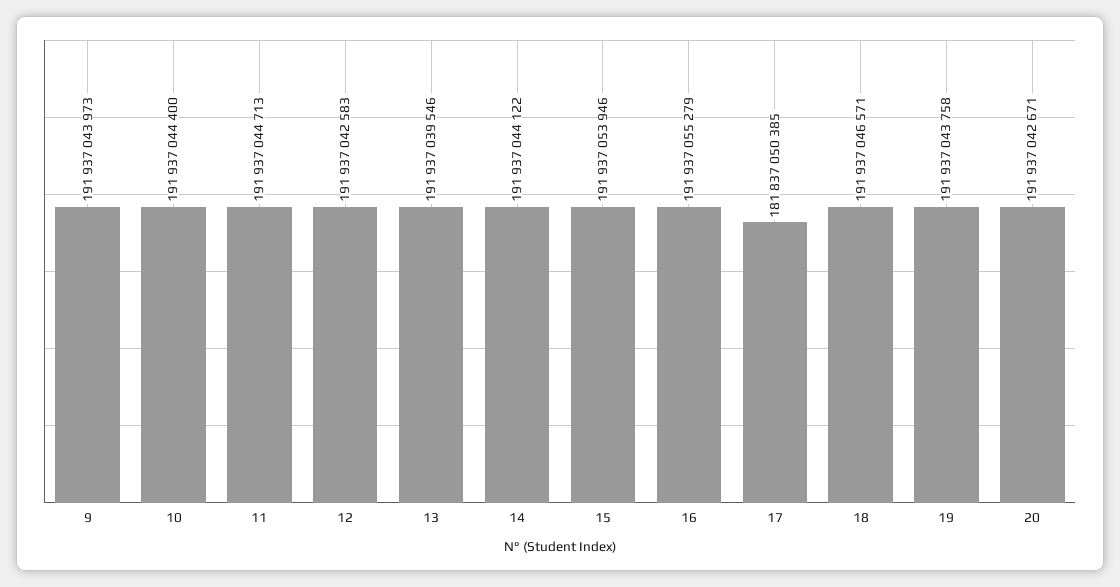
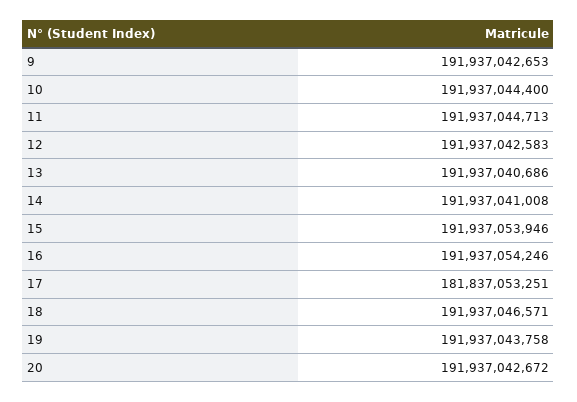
9: 191937043973 -> 191937042653
13: 191937039546 -> 191937040686
14: 191937044122 -> 191937041008
16: 191937055279 -> 191937054246
17: 181837050385 -> 181837053251
20: 191937042671 -> 191937042672

